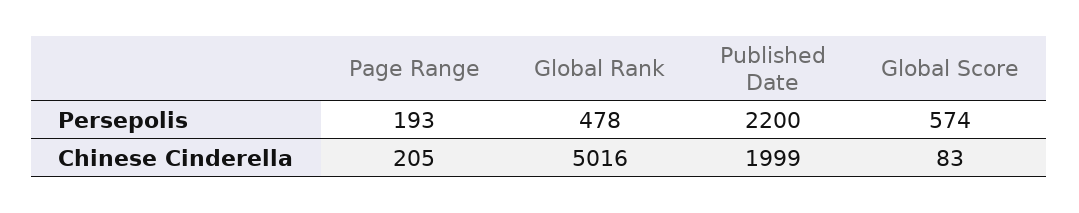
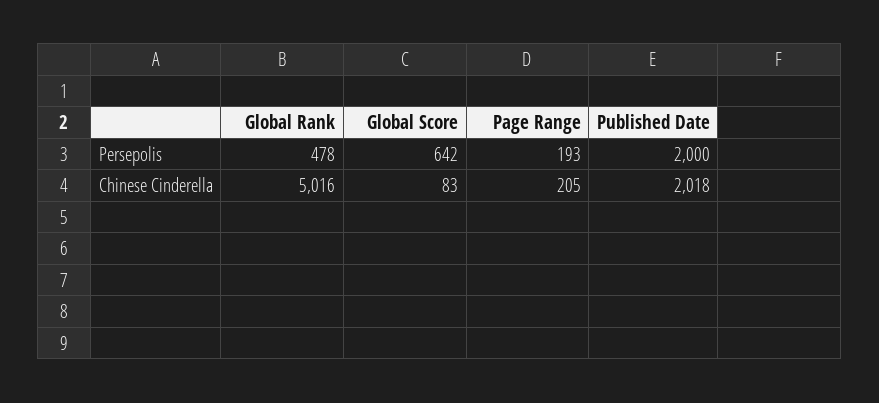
Published Date, Persepolis: 2200 -> 2000
Global Score, Persepolis: 574 -> 642
Published Date, Chinese Cinderella: 1999 -> 2018

